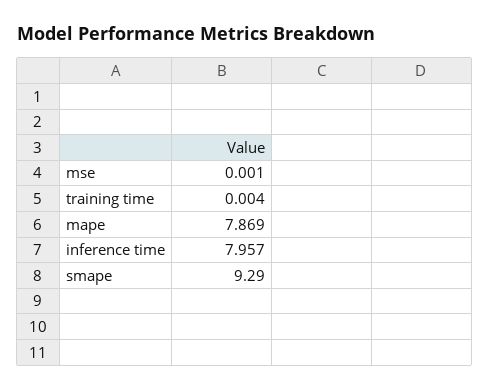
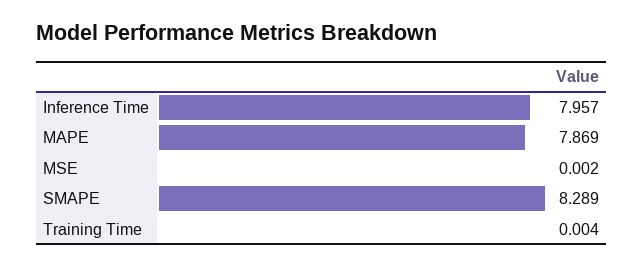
mse: 0.001 -> 0.002
smape: 9.29 -> 8.289

